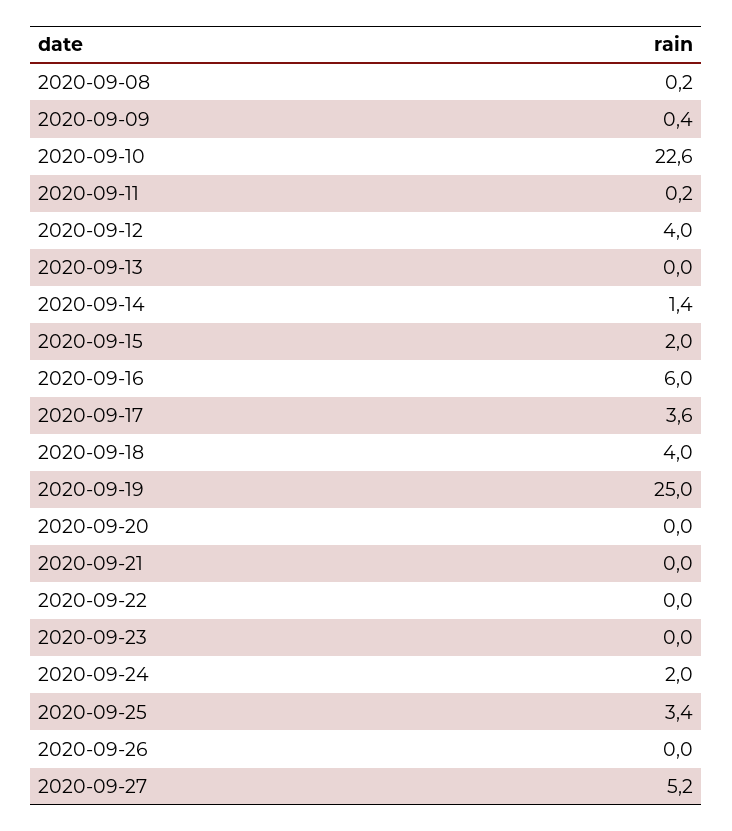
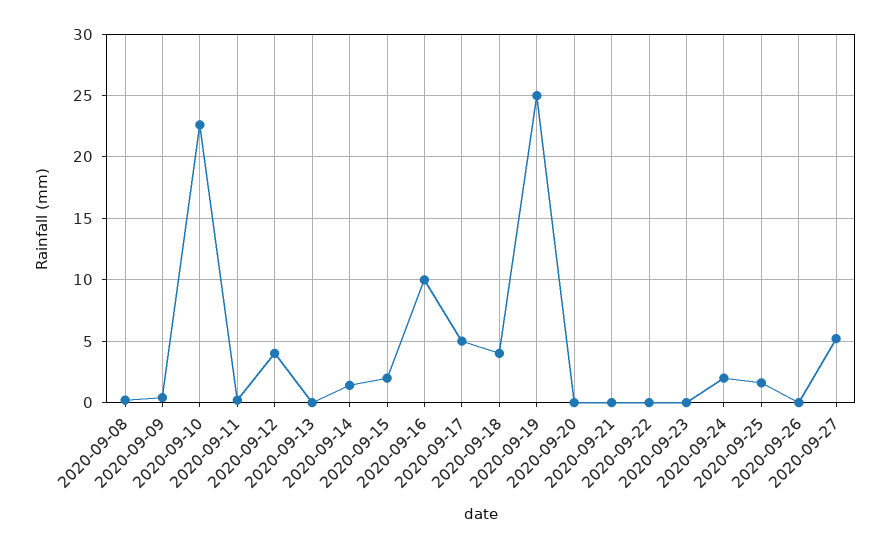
2020-09-16: 6 -> 10
2020-09-17: 3.6 -> 5
2020-09-25: 3.4 -> 1.5

